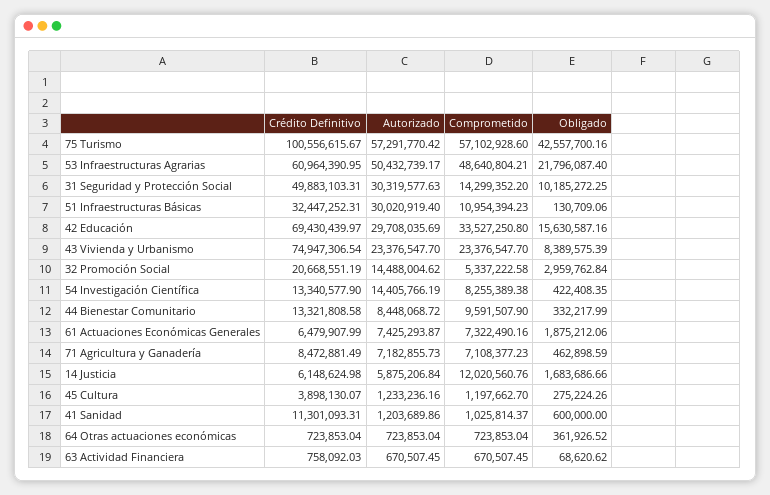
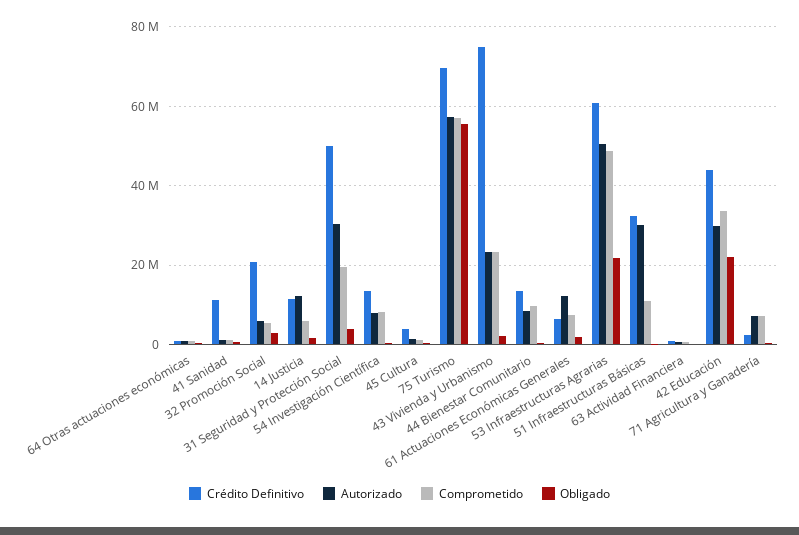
Crédito Definitivo, 75 Turismo: 100556615.67 -> 70000000
Obligado, 75 Turismo: 42557700.16 -> 56000000
Comprometido, 31 Seguridad y Protección Social: 14299352.2 -> 20000000
Obligado, 31 Seguridad y Protección Social: 10185272.25 -> 4000000
Crédito Definitivo, 42 Educación: 69430439.97 -> 44000000
Obligado, 42 Educación: 15630587.16 -> 22000000
Obligado, 43 Vivienda y Urbanismo: 8389575.39 -> 2000000
Autorizado, 32 Promoción Social: 14488004.62 -> 6000000
Autorizado, 54 Investigación Científica: 14405766.19 -> 8000000
Autorizado, 61 Actuaciones Económicas Generales: 7425293.87 -> 12000000
Crédito Definitivo, 71 Agricultura y Ganadería: 8472881.49 -> 2000000
Crédito Definitivo, 14 Justicia: 6148624.98 -> 12000000
Autorizado, 14 Justicia: 5875206.84 -> 12000000
Comprometido, 14 Justicia: 12020560.76 -> 6000000

